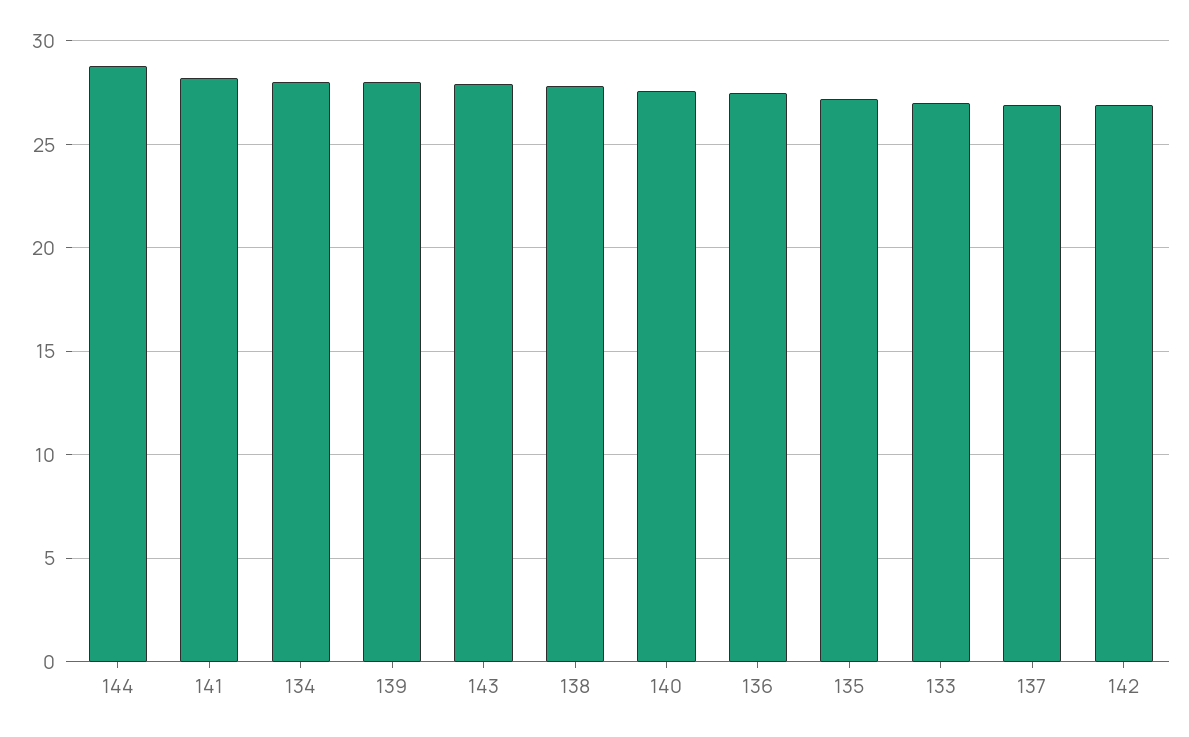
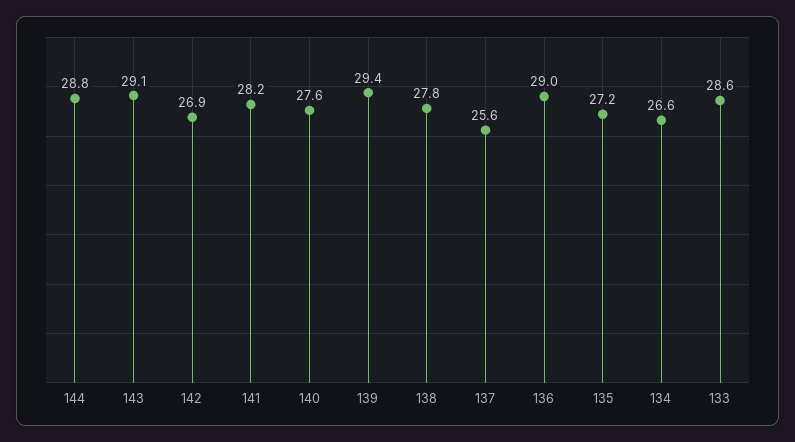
134: 28 -> 26.6
139: 28 -> 29.4
143: 28 -> 29.1
136: 27.5 -> 29
133: 27 -> 28.6
137: 27 -> 25.6

